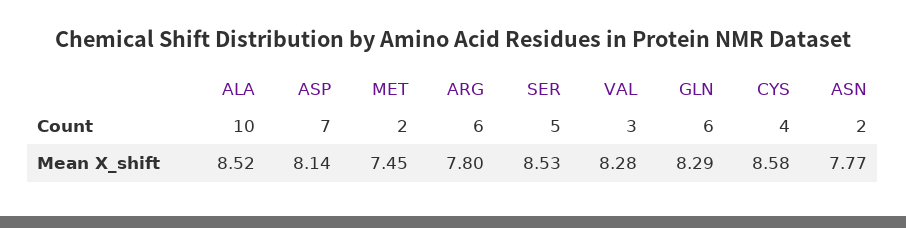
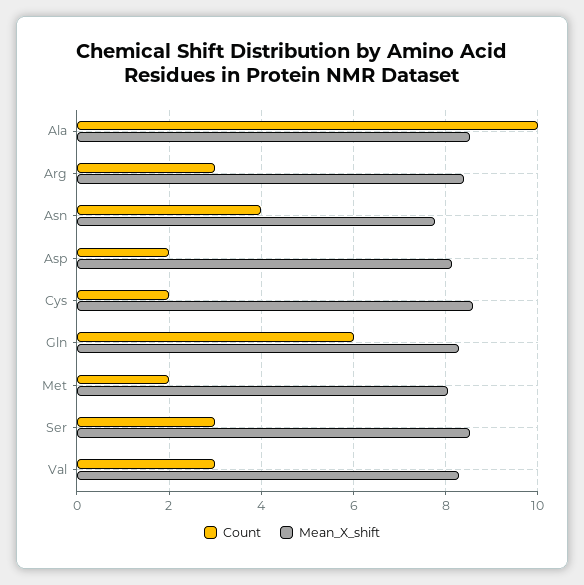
Count, ASP: 7 -> 2
Count, ARG: 6 -> 3
Count, SER: 5 -> 3
Count, CYS: 4 -> 2
Count, ASN: 2 -> 4
Mean X_shift, MET: 7.45 -> 8
Mean X_shift, ARG: 7.8 -> 8.4

